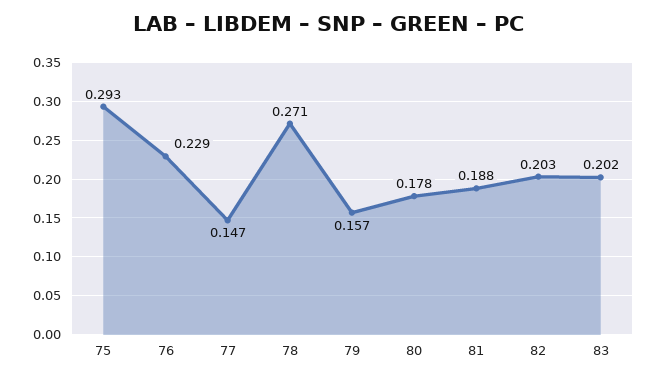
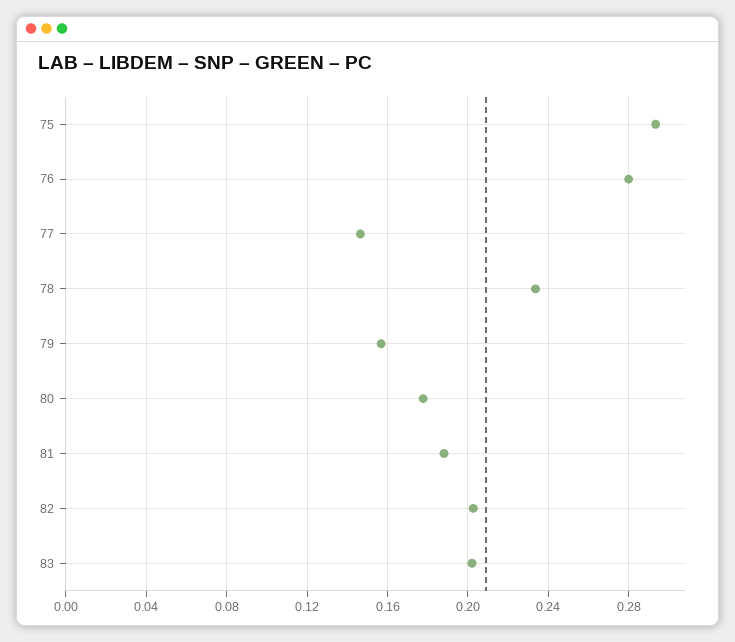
76: 0.229 -> 0.28
78: 0.271 -> 0.235

